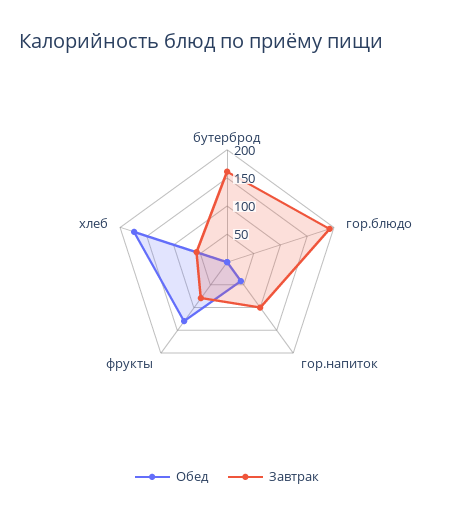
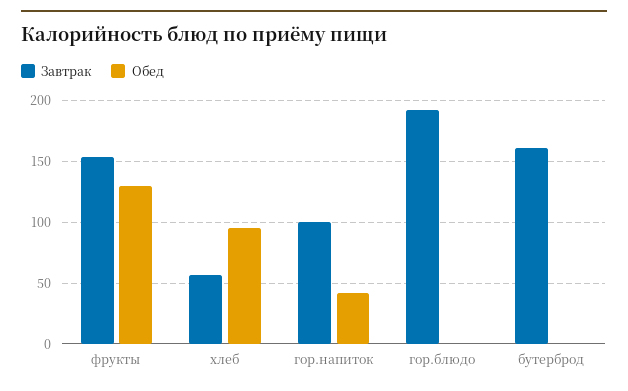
Завтрак, фрукты: 75 -> 155
Обед, хлеб: 175 -> 95

